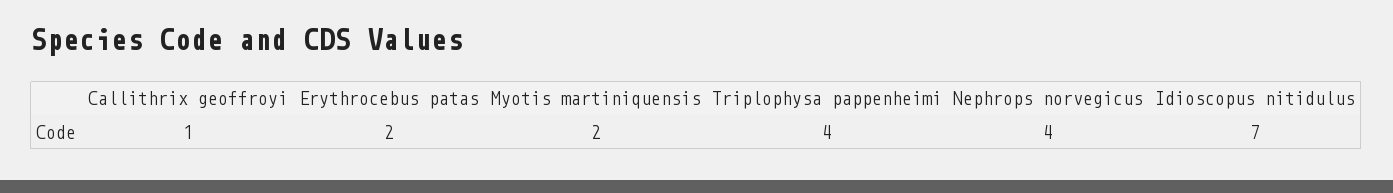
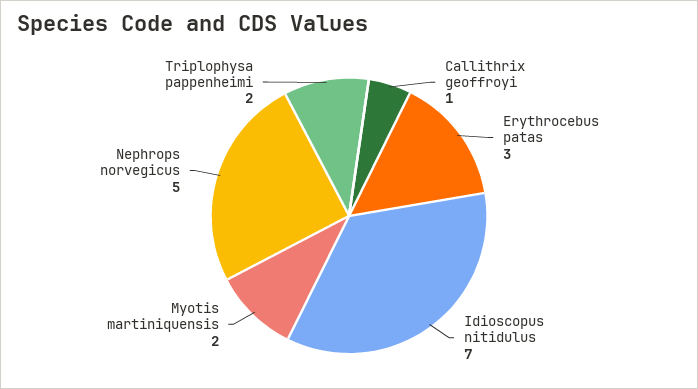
Erythrocebus patas: 2 -> 3
Triplophysa pappenheimi: 4 -> 2
Nephrops norvegicus: 4 -> 5

